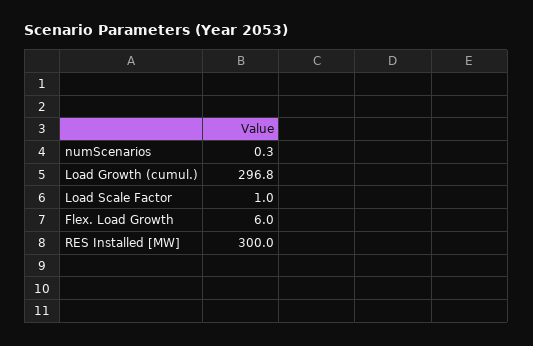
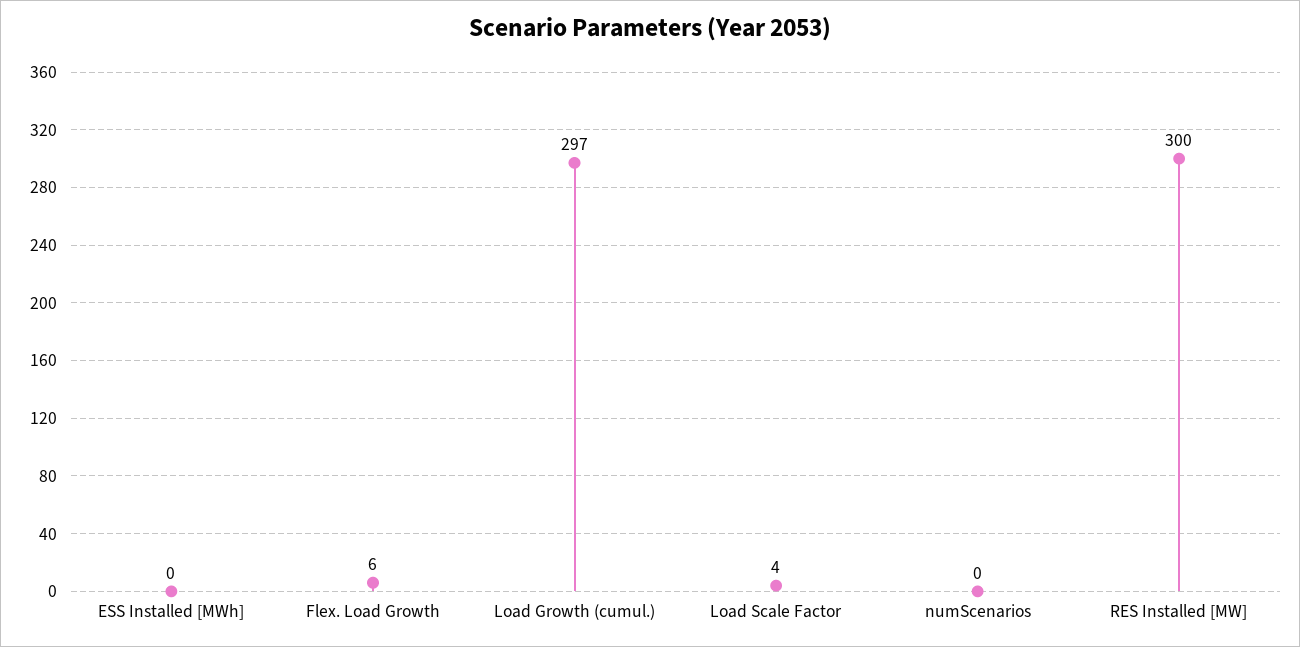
Load Scale Factor: 1 -> 4
ESS Installed [MWh]: none -> 0

